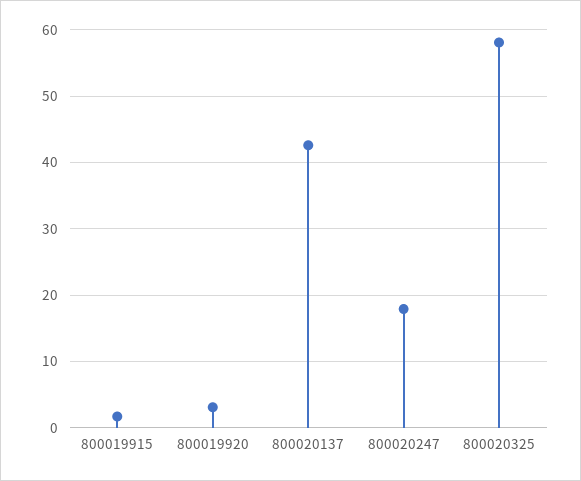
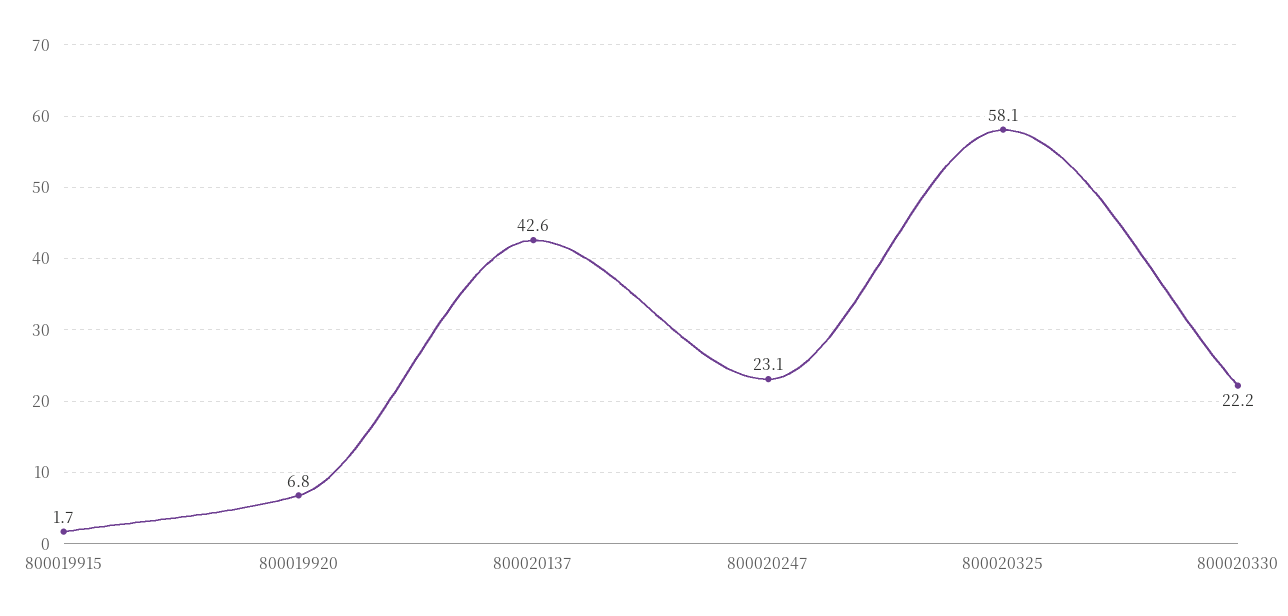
800019920: 3 -> 6.8
800020247: 18 -> 23.1
800020330: none -> 22.2

